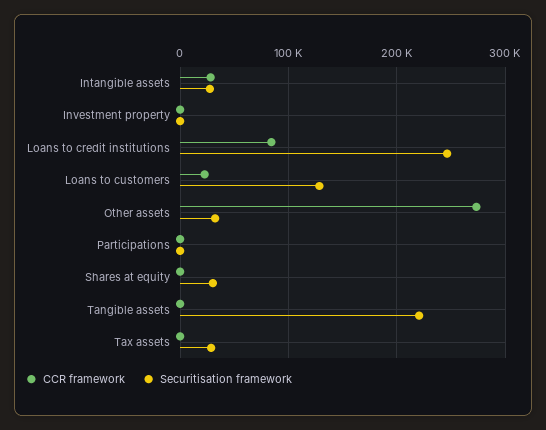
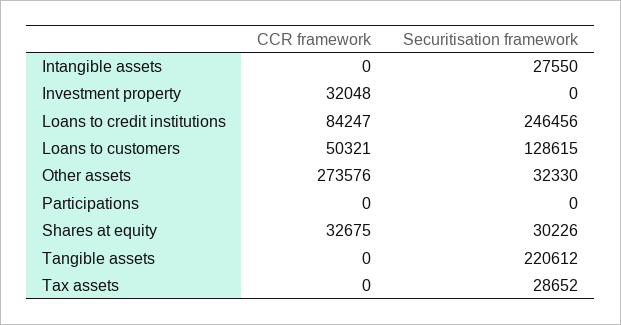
CCR framework, Intangible assets: 30000 -> 0
CCR framework, Investment property: 0 -> 32048
CCR framework, Loans to customers: 20000 -> 50321
CCR framework, Shares at equity: 0 -> 32675

